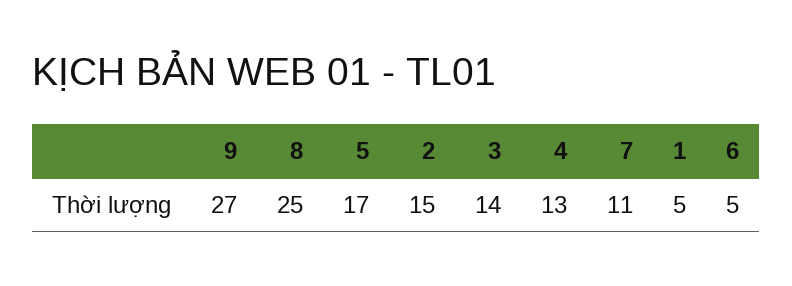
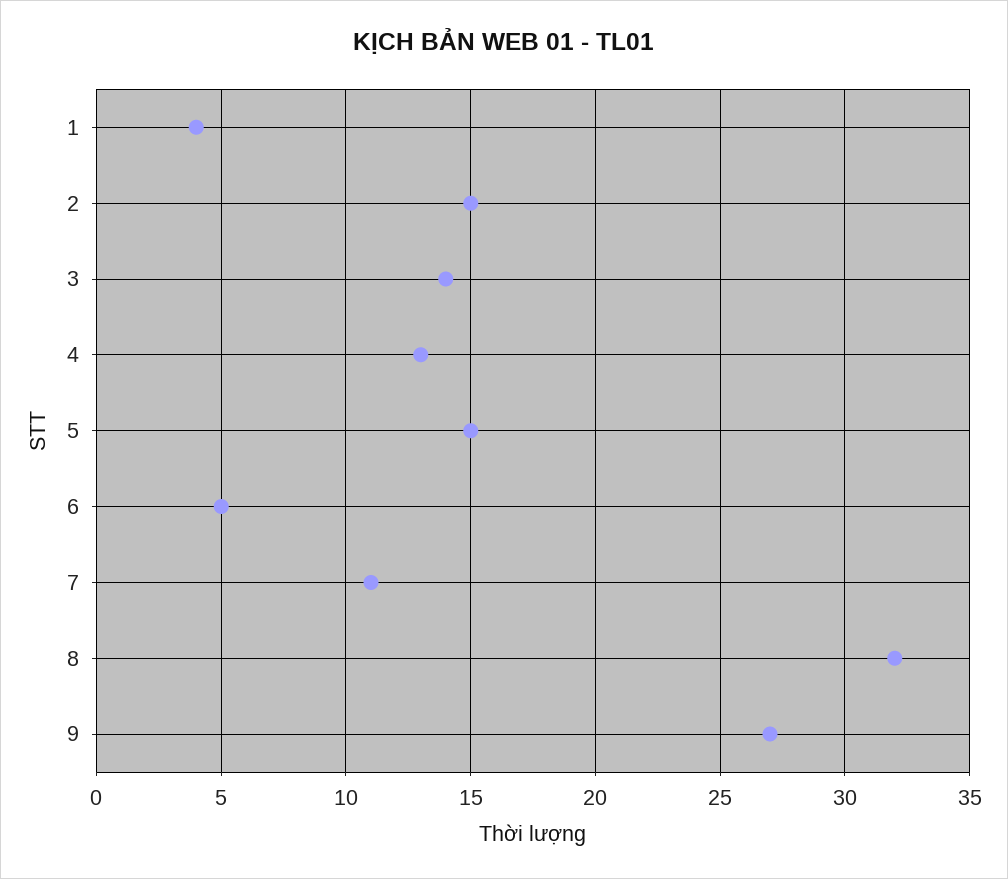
8: 25 -> 32
5: 17 -> 15
1: 5 -> 4

